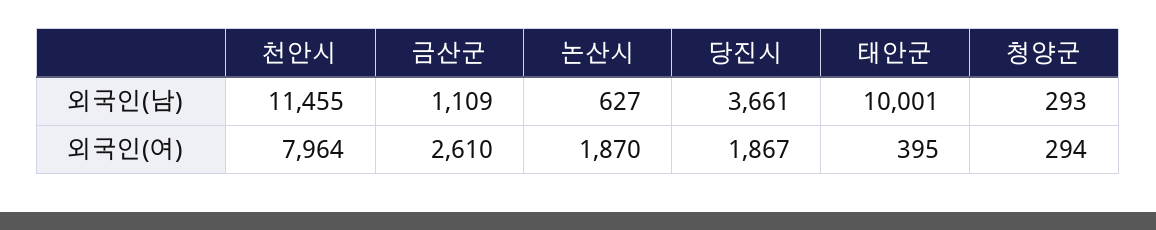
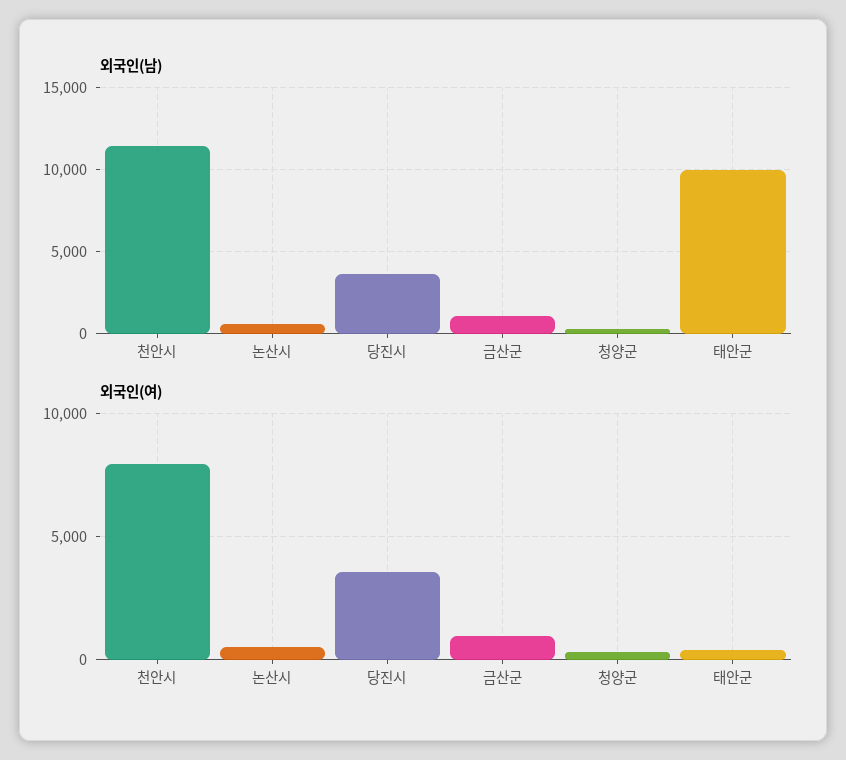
외국인(여), 금산군: 2610 -> 1000
외국인(여), 논산시: 1870 -> 500
외국인(여), 당진시: 1867 -> 3500

